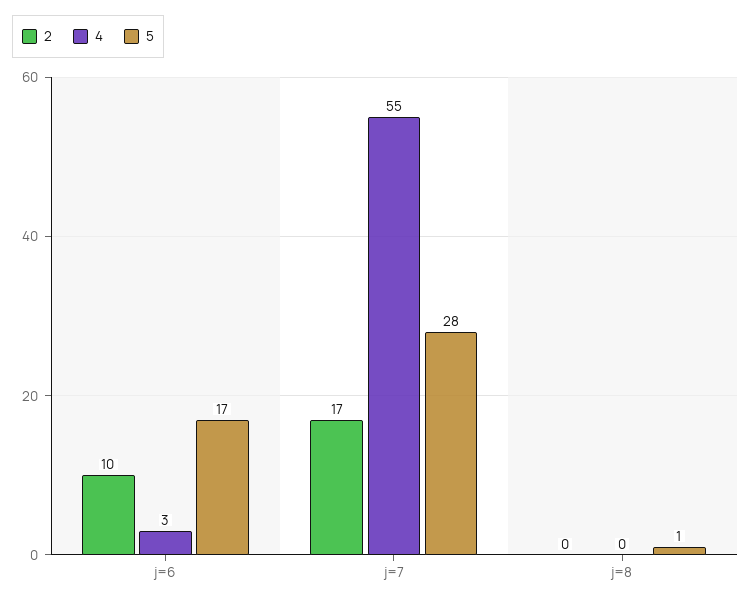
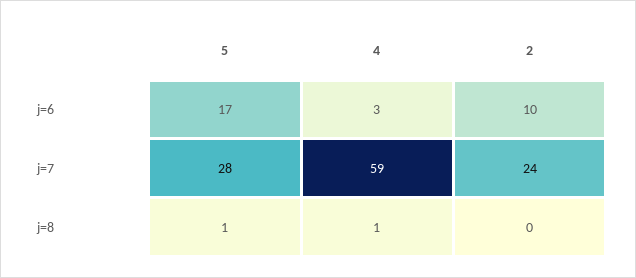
2, j=7: 17 -> 24
4, j=7: 55 -> 59
4, j=8: 0 -> 1

